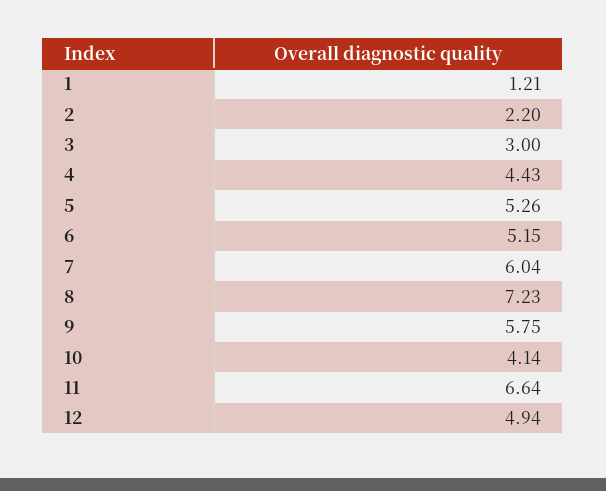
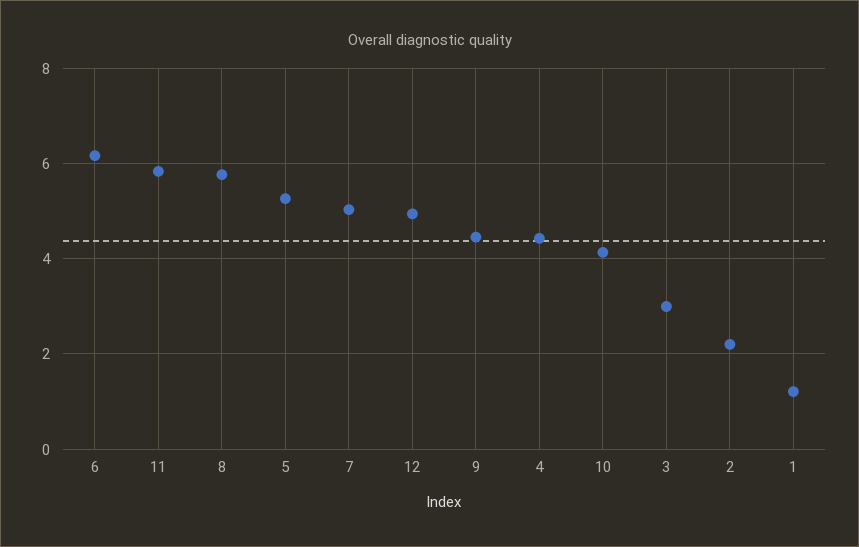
6: 5.15 -> 6.2
7: 6.04 -> 5
8: 7.23 -> 5.8
9: 5.75 -> 4.4
11: 6.64 -> 5.8

